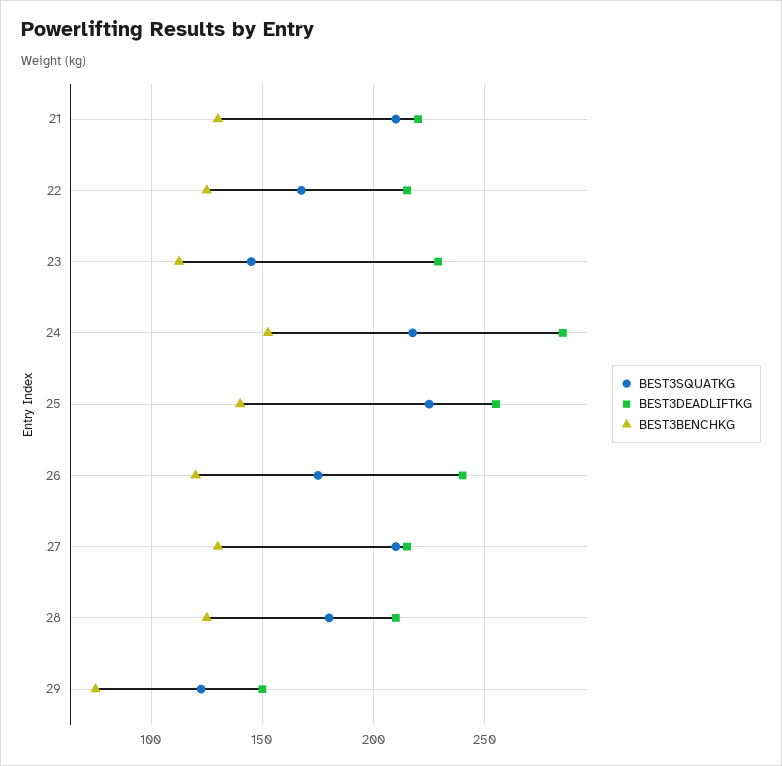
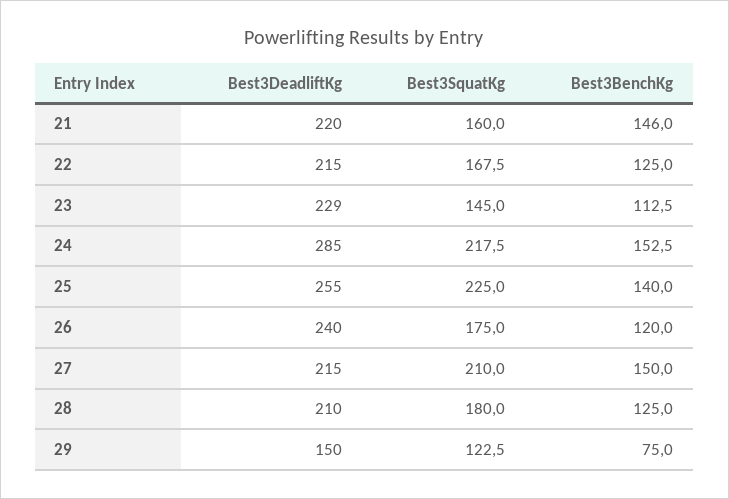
BEST3SQUATKG, 21: 210 -> 160
BEST3BENCHKG, 21: 130 -> 146
BEST3BENCHKG, 27: 130 -> 150

